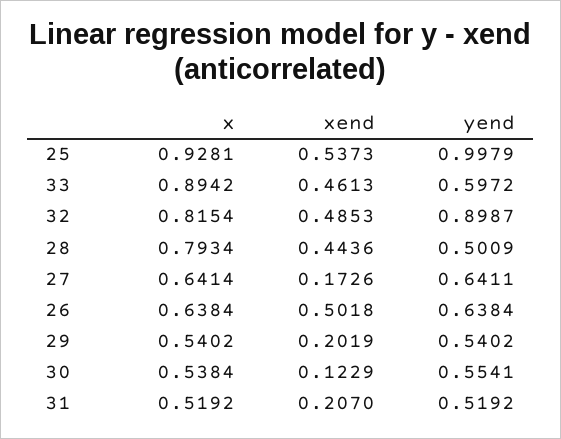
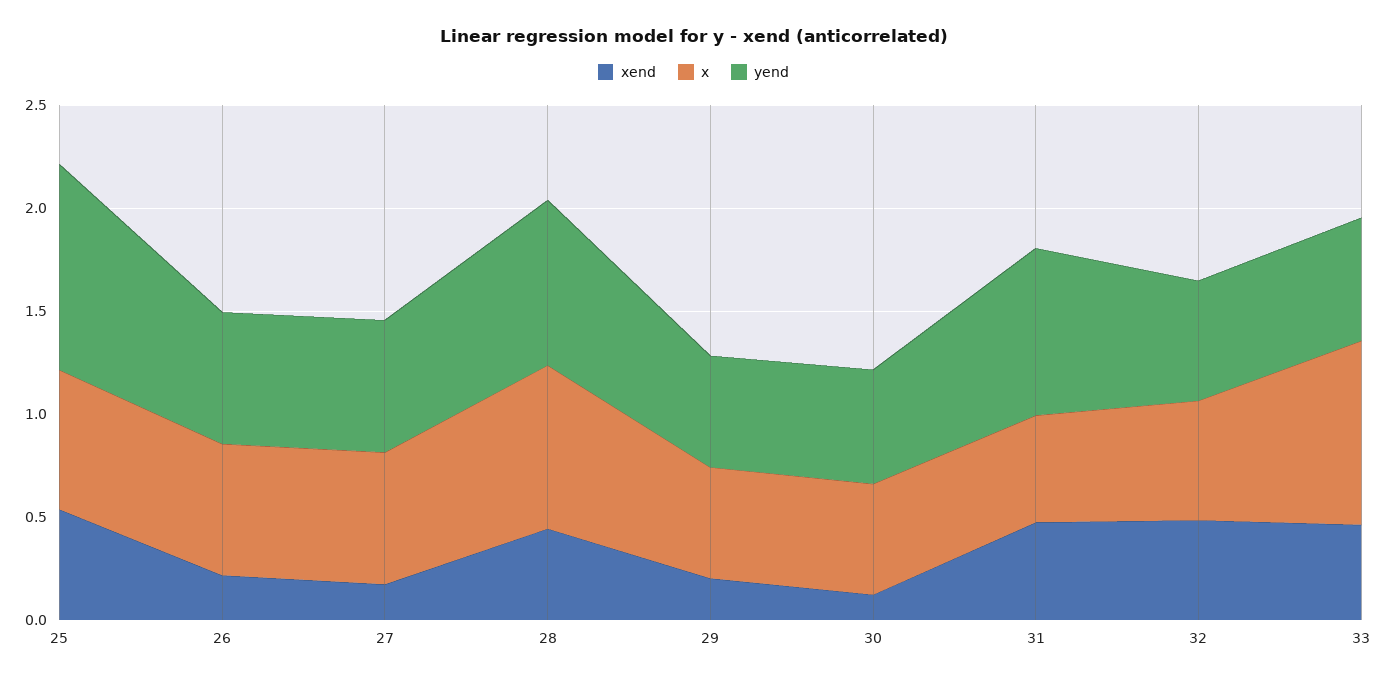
x, 25: 0.9281 -> 0.7
x, 32: 0.8154 -> 0.6
yend, 32: 0.8987 -> 0.6
yend, 28: 0.5009 -> 0.8
xend, 26: 0.5018 -> 0.2
xend, 31: 0.207 -> 0.5
yend, 31: 0.5192 -> 0.8

